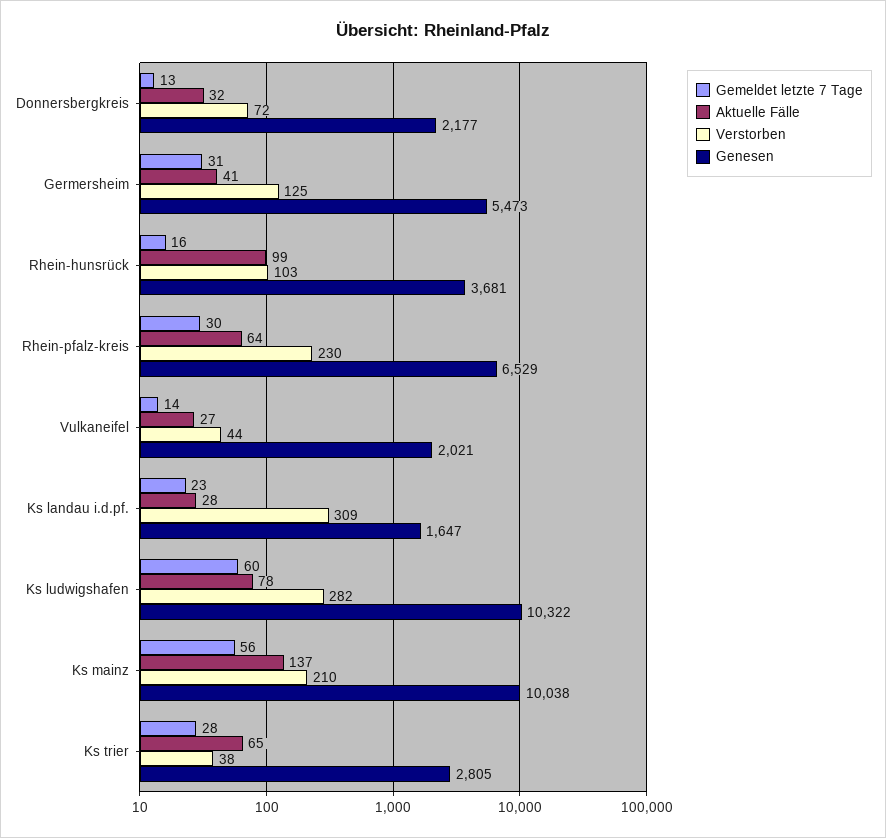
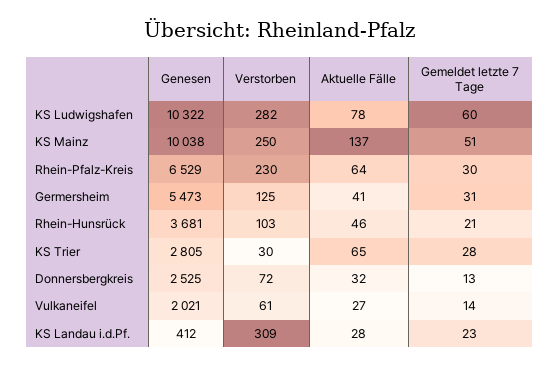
Genesen, Donnersbergkreis: 2177 -> 2525
Gemeldet letzte 7 Tage, Rhein-hunsrück: 16 -> 21
Aktuelle Fälle, Rhein-hunsrück: 99 -> 46
Verstorben, Vulkaneifel: 44 -> 61
Genesen, Ks landau i.d.pf.: 1647 -> 412
Gemeldet letzte 7 Tage, Ks mainz: 56 -> 51
Verstorben, Ks mainz: 210 -> 250
Verstorben, Ks trier: 38 -> 30

